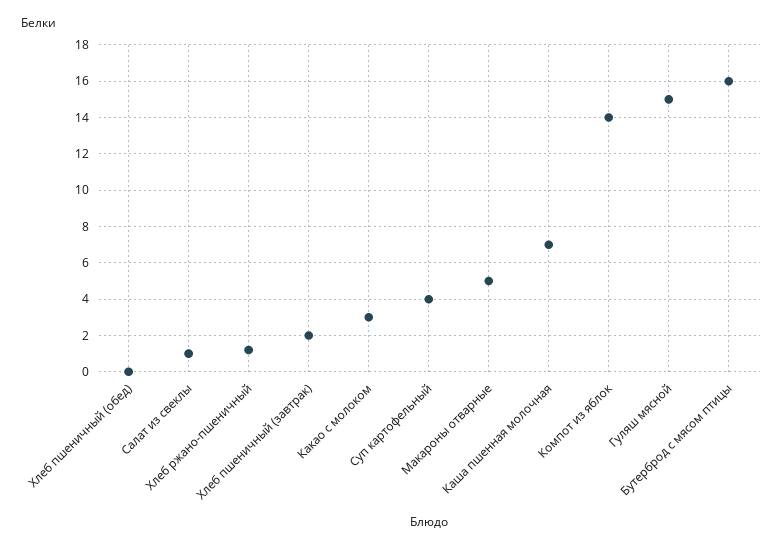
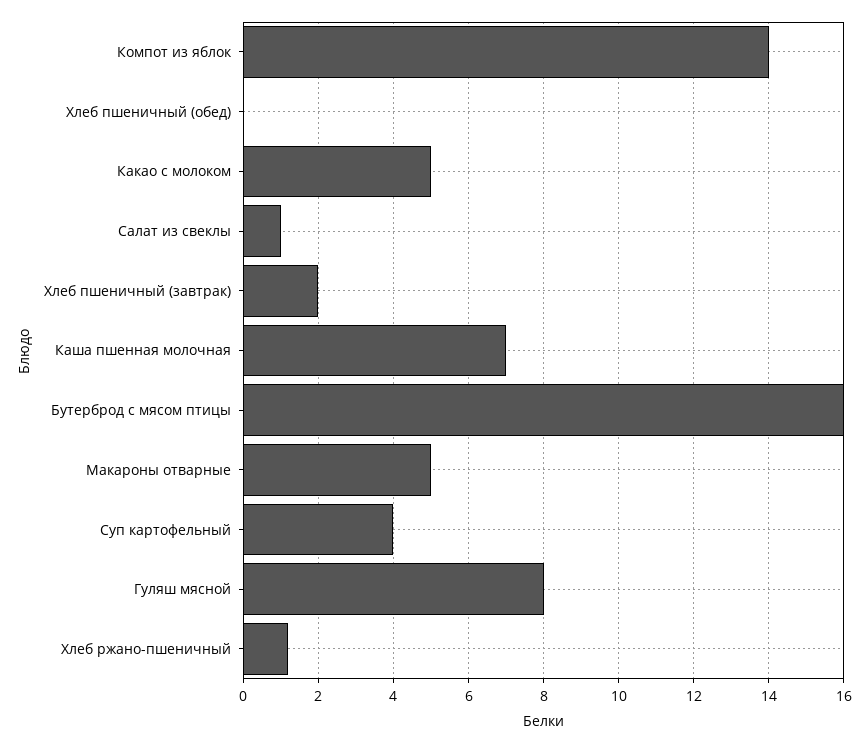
Какао с молоком: 3 -> 5
Гуляш мясной: 15 -> 8

